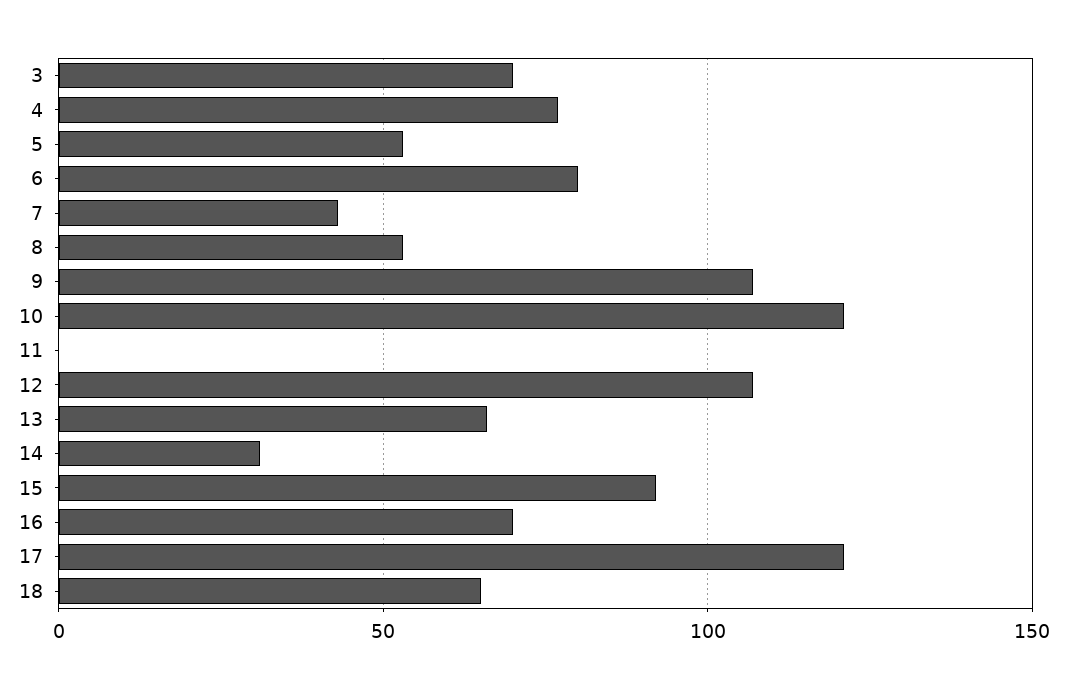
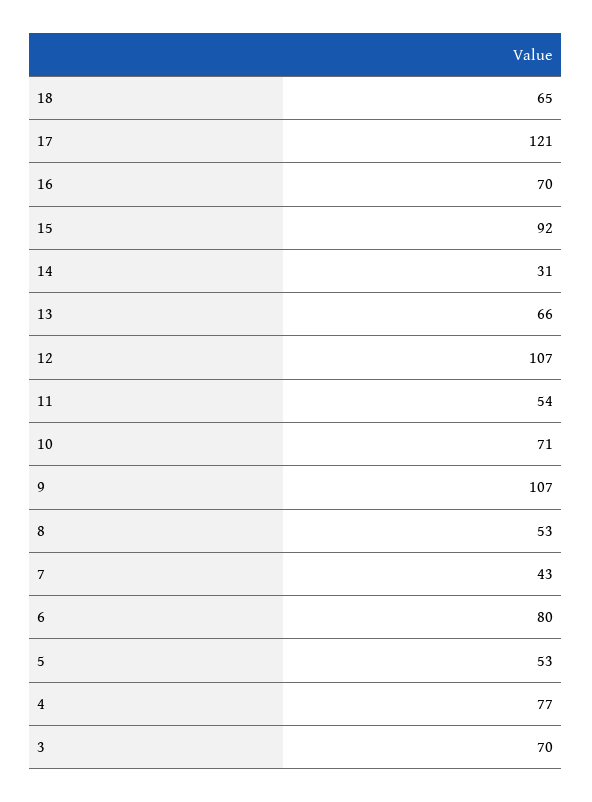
10: 120 -> 71
11: 0 -> 54

